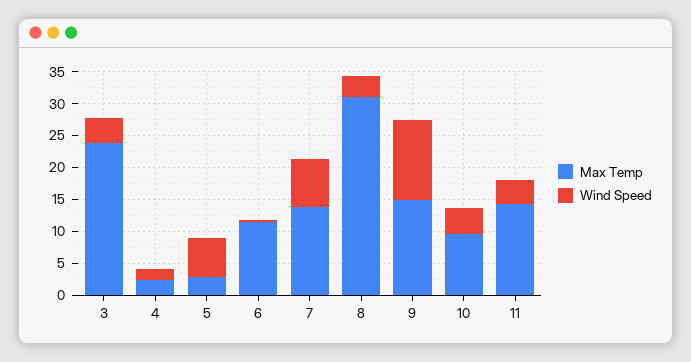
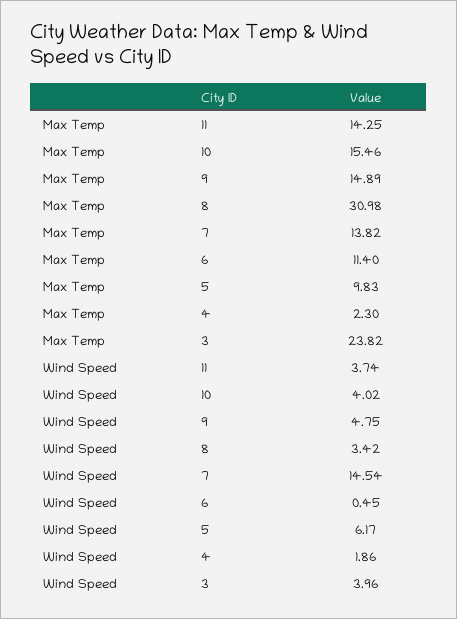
Max Temp, 5: 2.5 -> 9.83
Wind Speed, 7: 7.5 -> 14.54
Wind Speed, 9: 12.5 -> 4.75
Max Temp, 10: 10 -> 15.46

